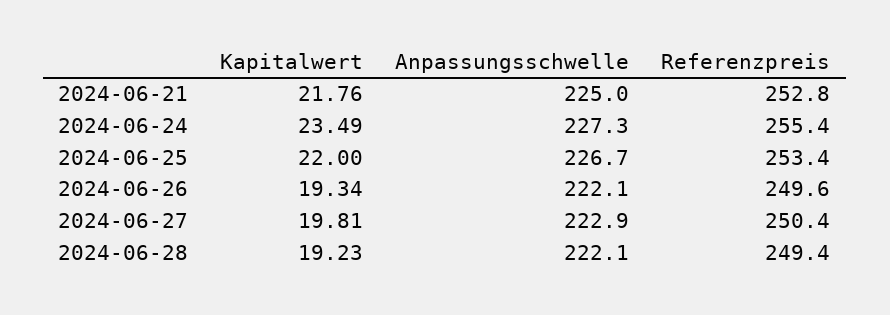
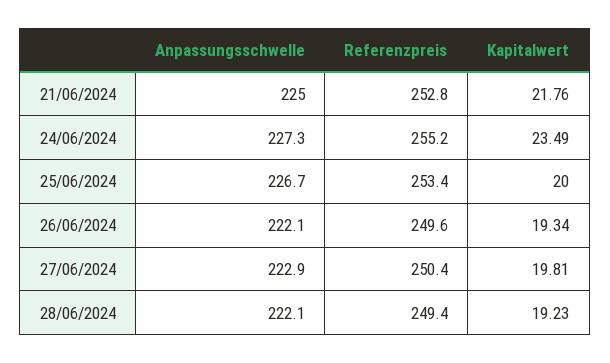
Referenzpreis, 2024-06-24: 255.4 -> 255.2
Kapitalwert, 2024-06-25: 22 -> 20

